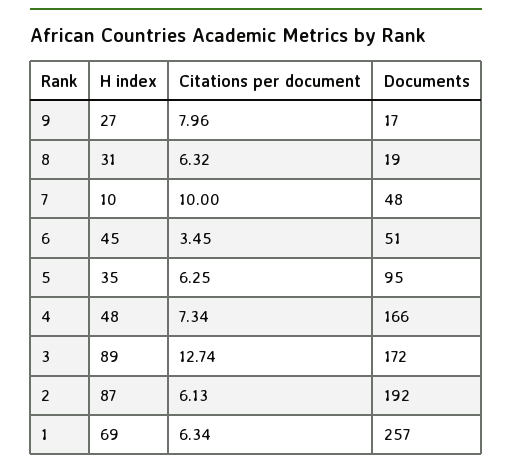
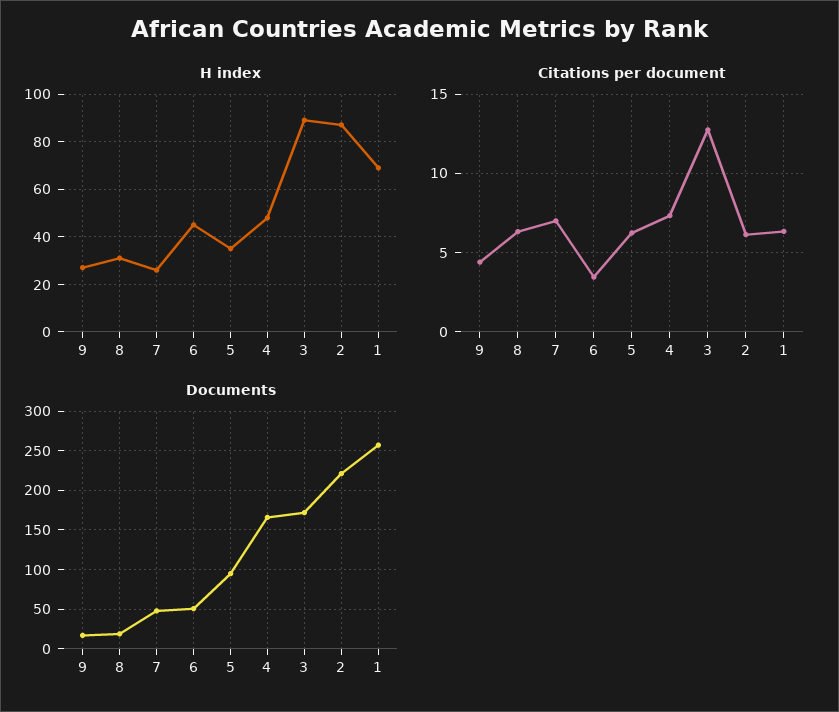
Citations per document, 9: 7.96 -> 4.5
H index, 7: 10 -> 25
Citations per document, 7: 10 -> 7
Documents, 2: 192 -> 220

